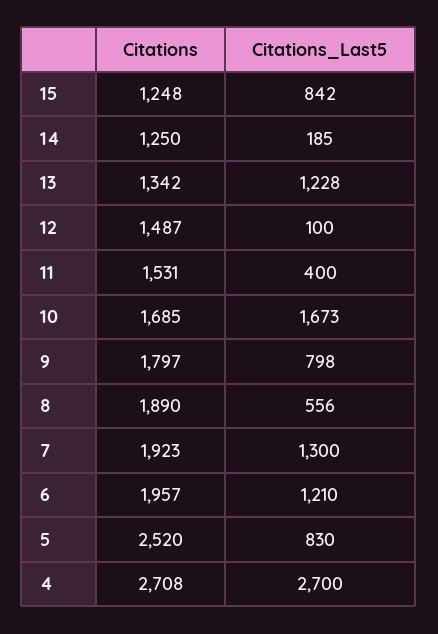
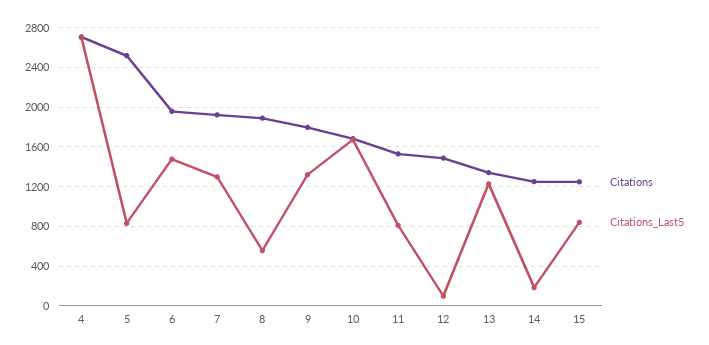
Citations_Last5, 11: 400 -> 800
Citations_Last5, 9: 798 -> 1300
Citations_Last5, 6: 1210 -> 1500

